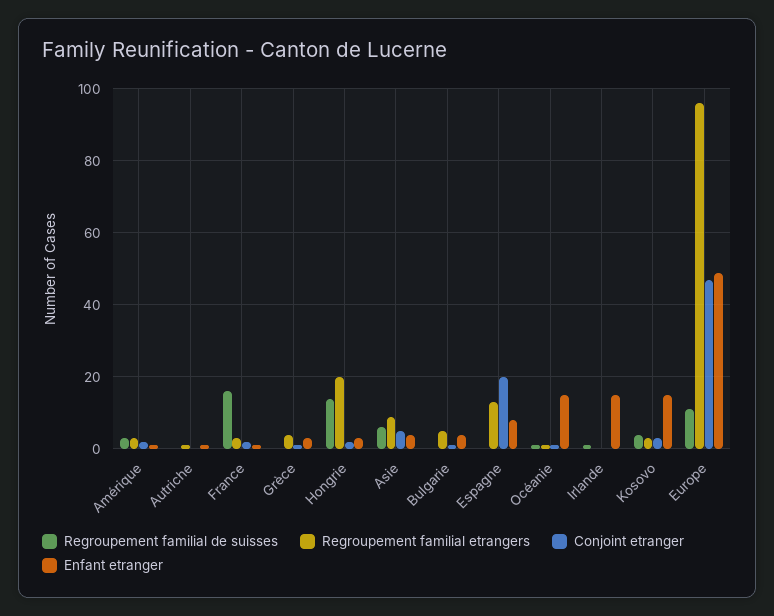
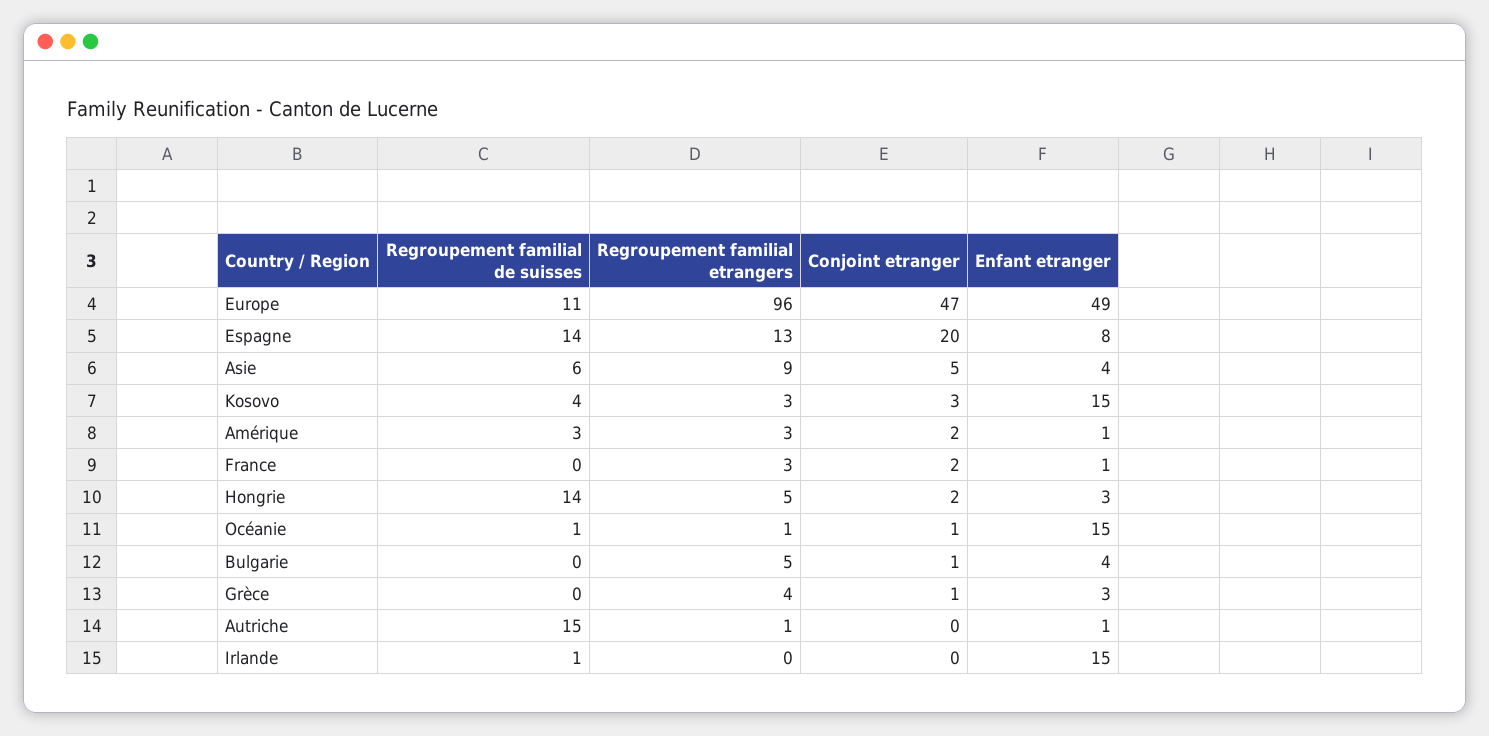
Regroupement familial de suisses, Autriche: 0 -> 15
Regroupement familial de suisses, France: 15 -> 0
Regroupement familial etrangers, Hongrie: 20 -> 5
Regroupement familial de suisses, Espagne: 0 -> 14

